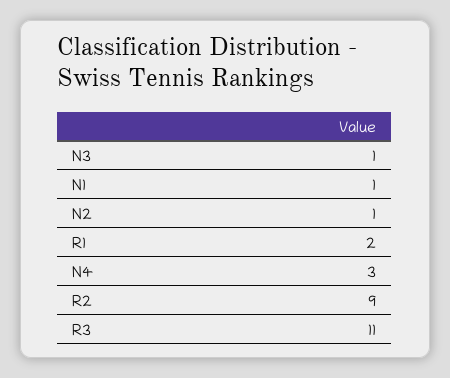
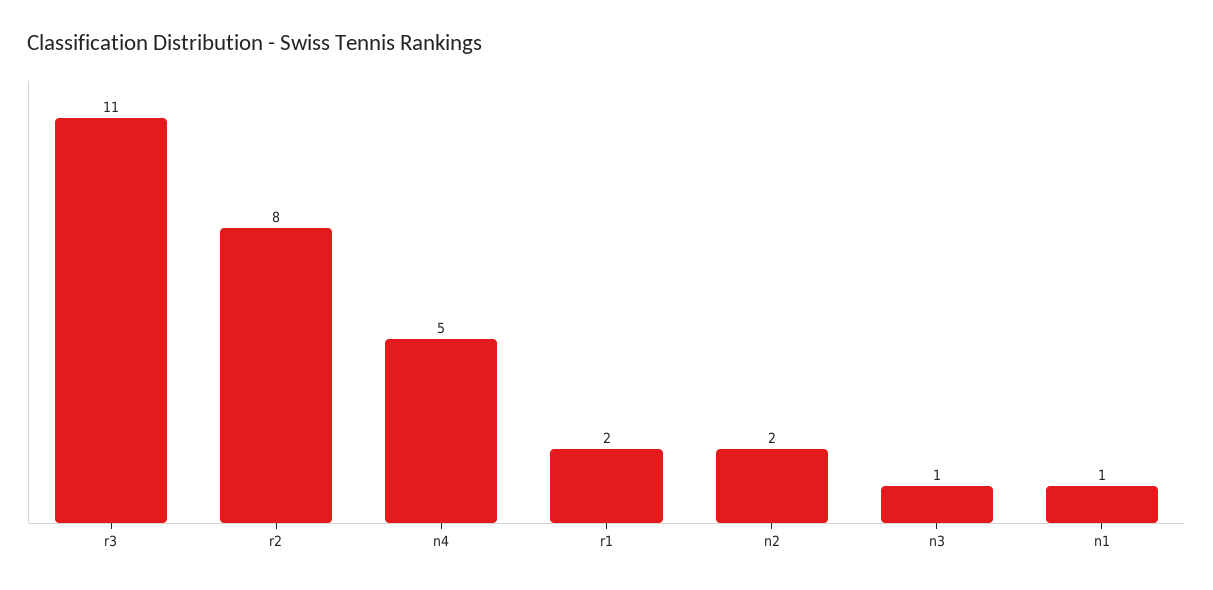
N2: 1 -> 2
N4: 3 -> 5
R2: 9 -> 8

